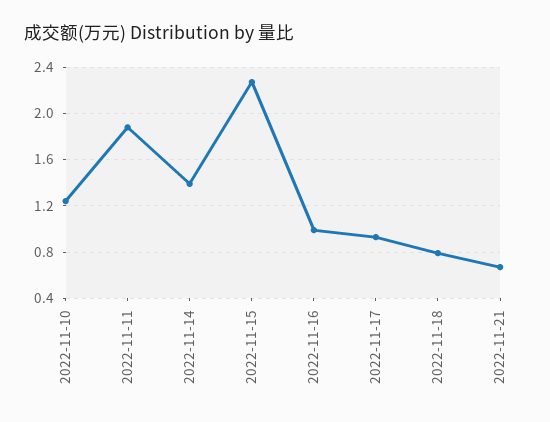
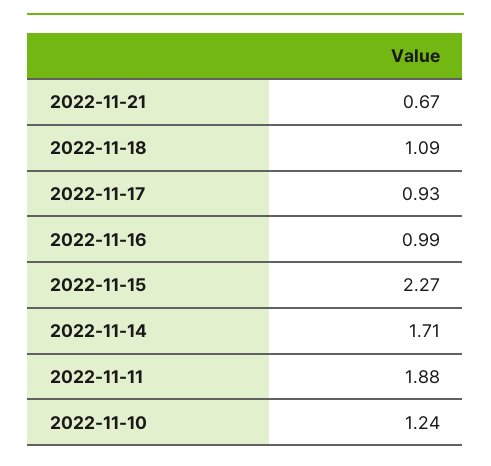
2022-11-14: 1.4 -> 1.71
2022-11-18: 0.8 -> 1.09

